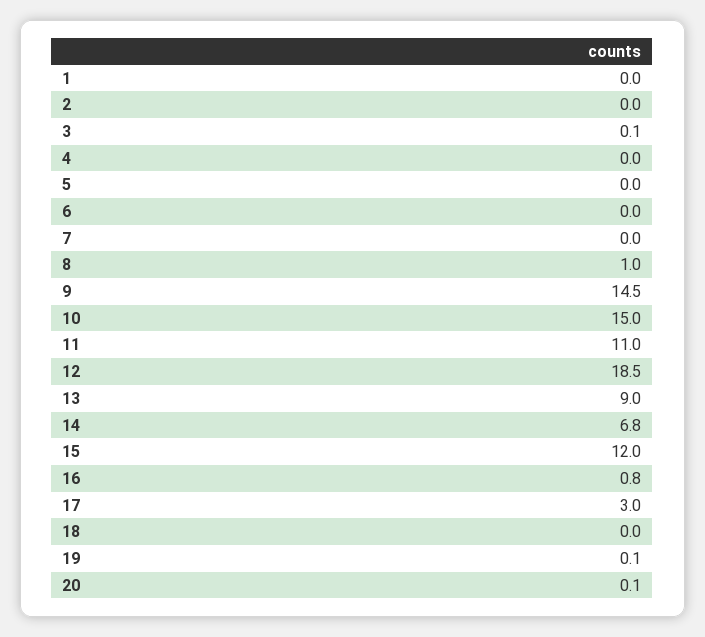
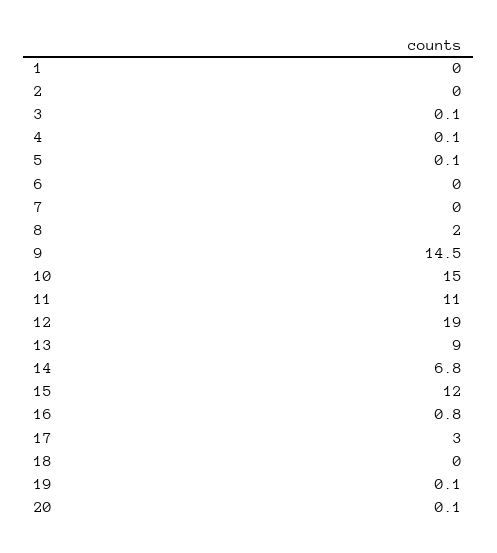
4: 0 -> 0.1
5: 0 -> 0.1
8: 1 -> 2
12: 18.5 -> 19

